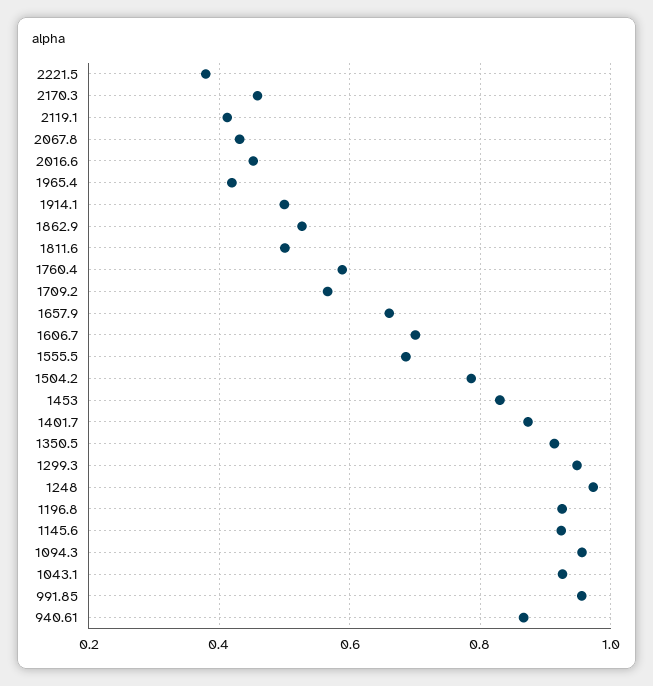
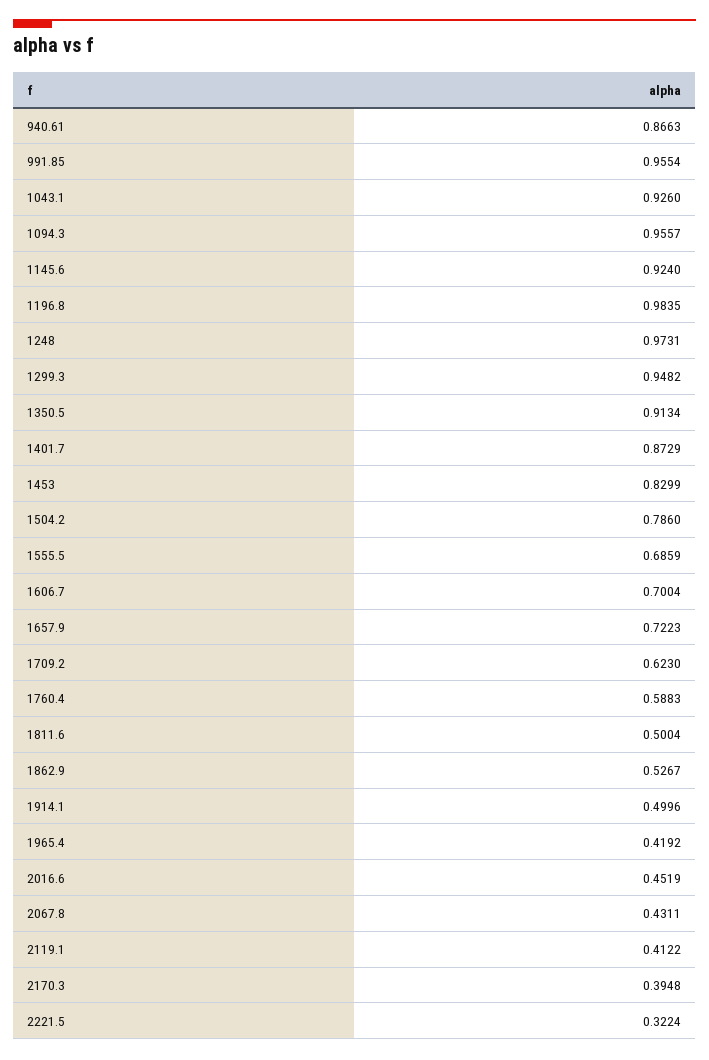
2221.5: 0.38 -> 0.3224
2170.3: 0.46 -> 0.3948
1709.2: 0.56 -> 0.623
1657.9: 0.66 -> 0.7223
1196.8: 0.92 -> 0.9835

